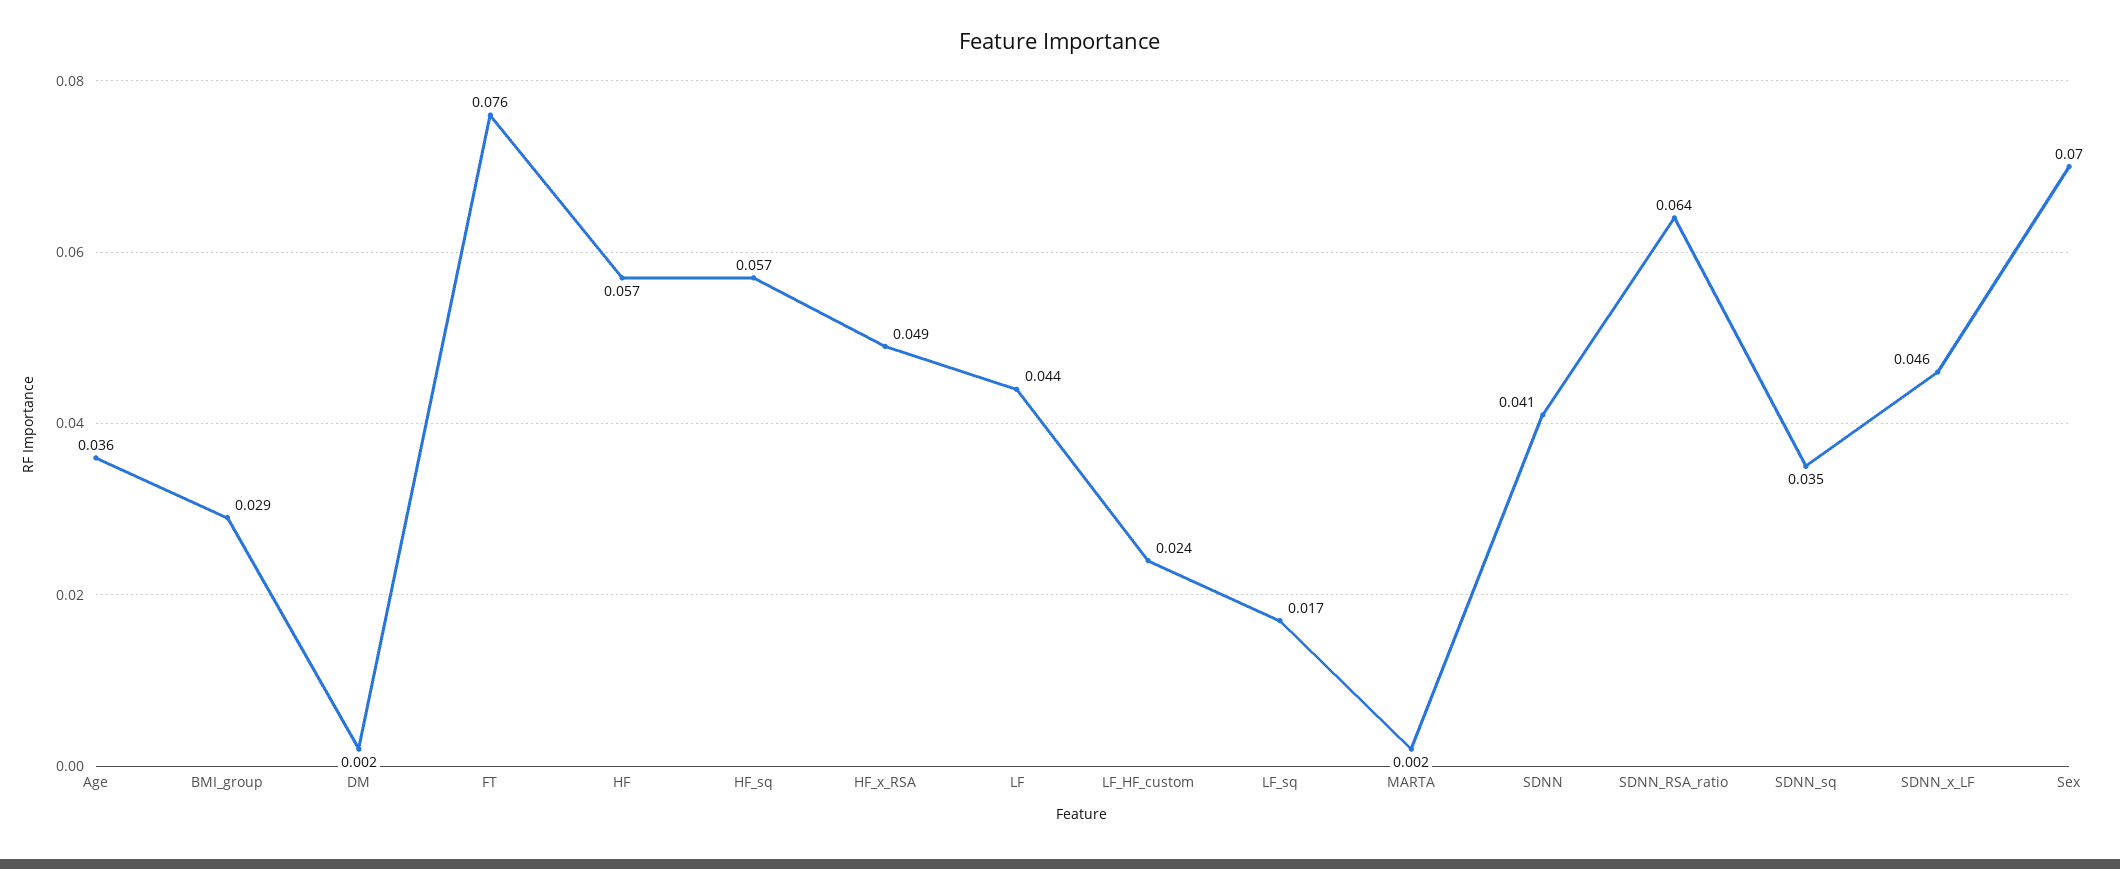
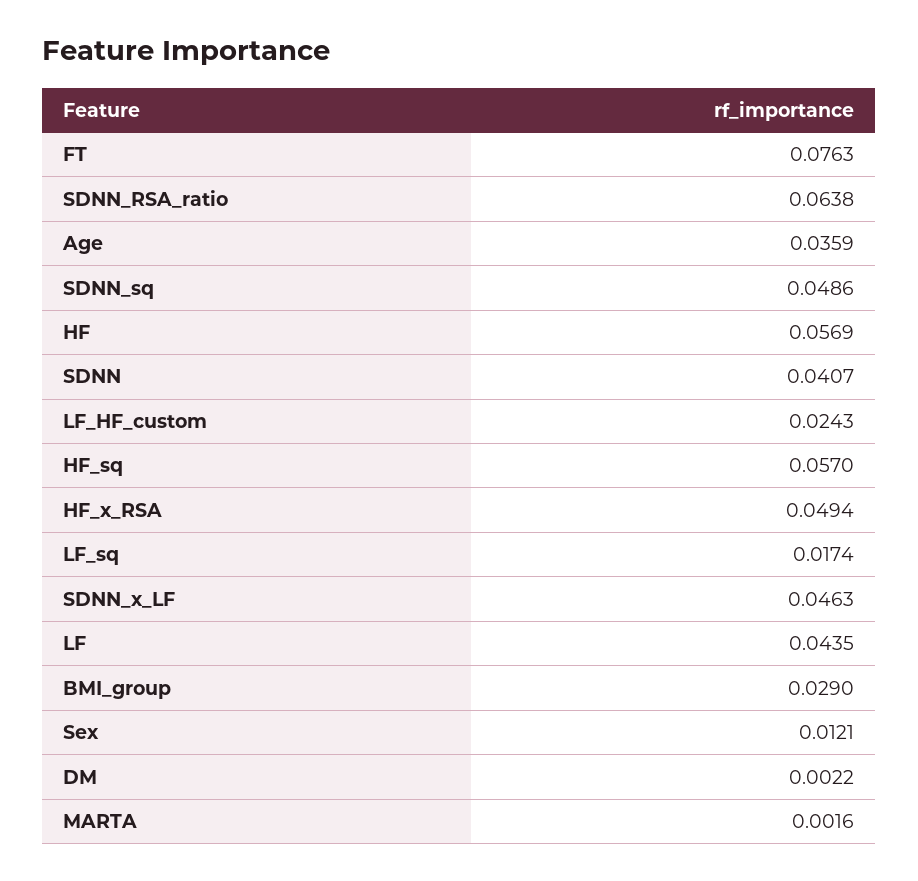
SDNN_sq: 0.035 -> 0.0486
Sex: 0.07 -> 0.0121

